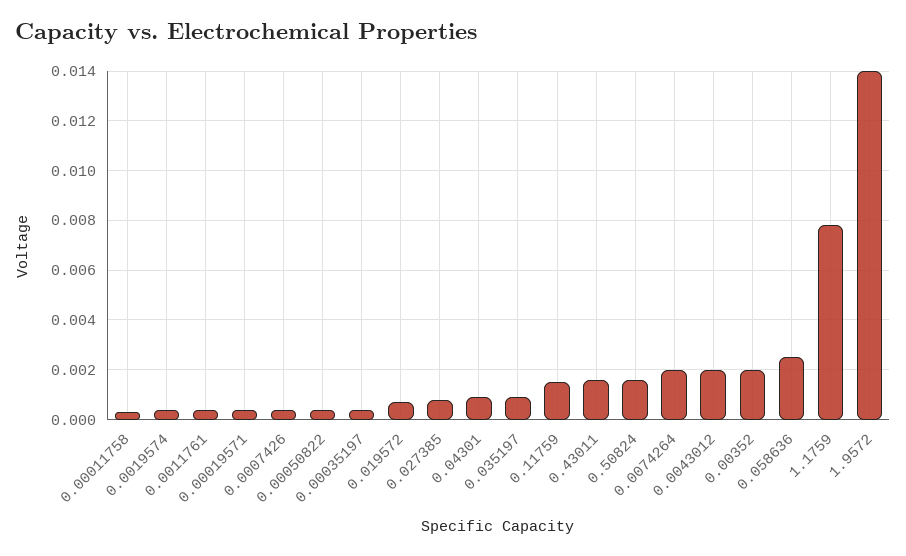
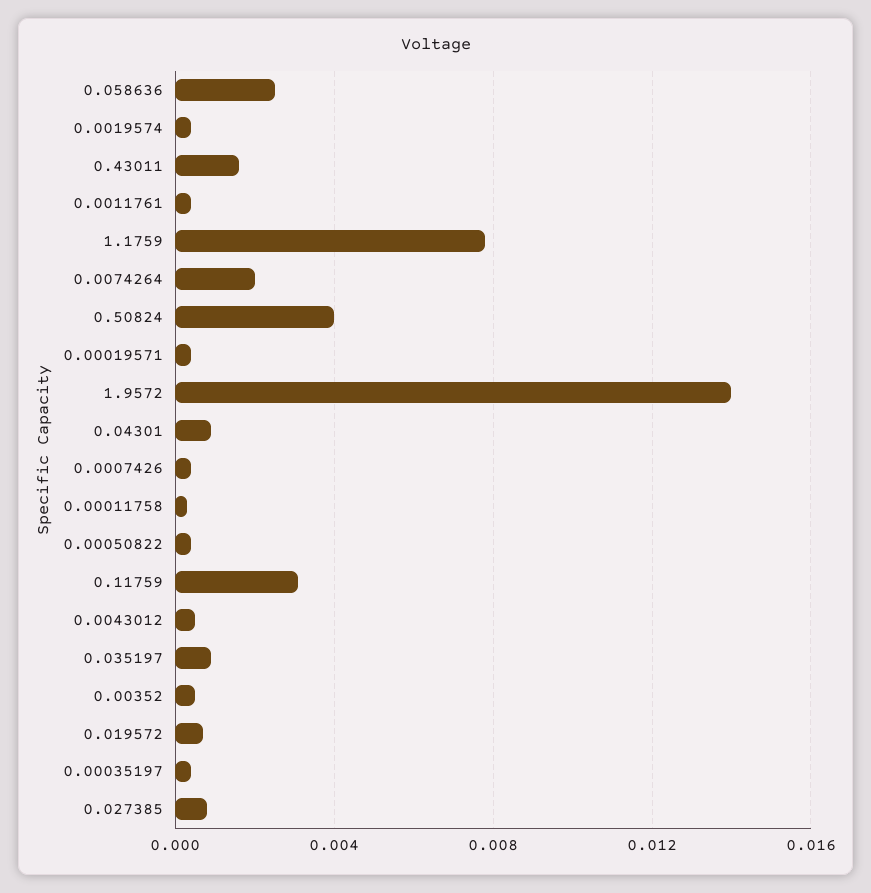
0.11759: 0.0015 -> 0.003
0.50824: 0.0015 -> 0.004
0.0043012: 0.002 -> 0.0005
0.00352: 0.002 -> 0.0005

